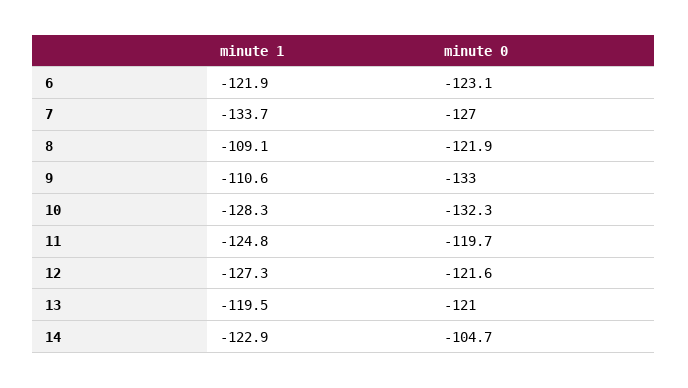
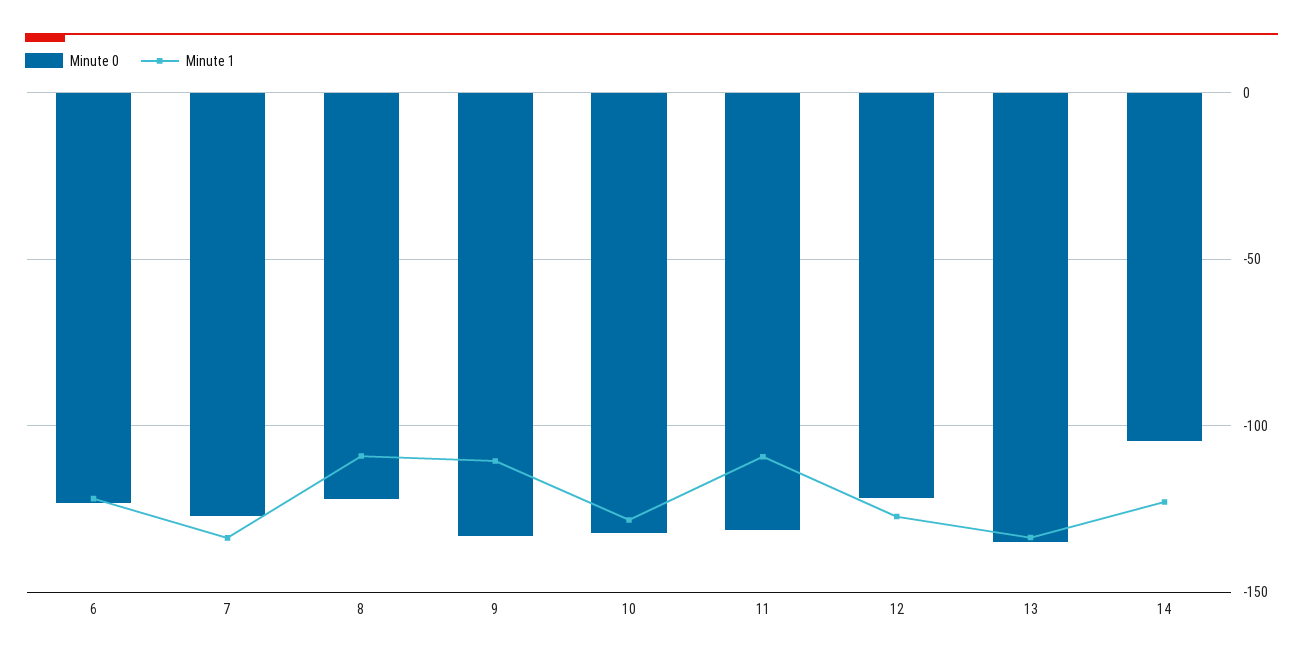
minute 1, 11: -124.8 -> -110
minute 0, 11: -119.7 -> -130
minute 1, 13: -119.5 -> -135
minute 0, 13: -121 -> -135

